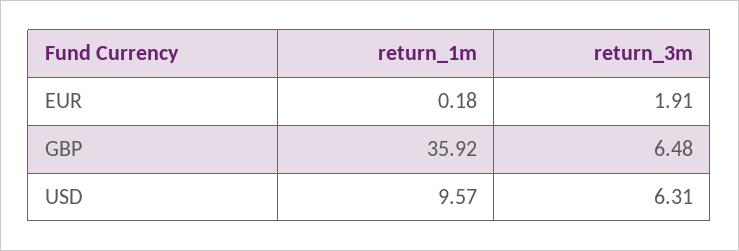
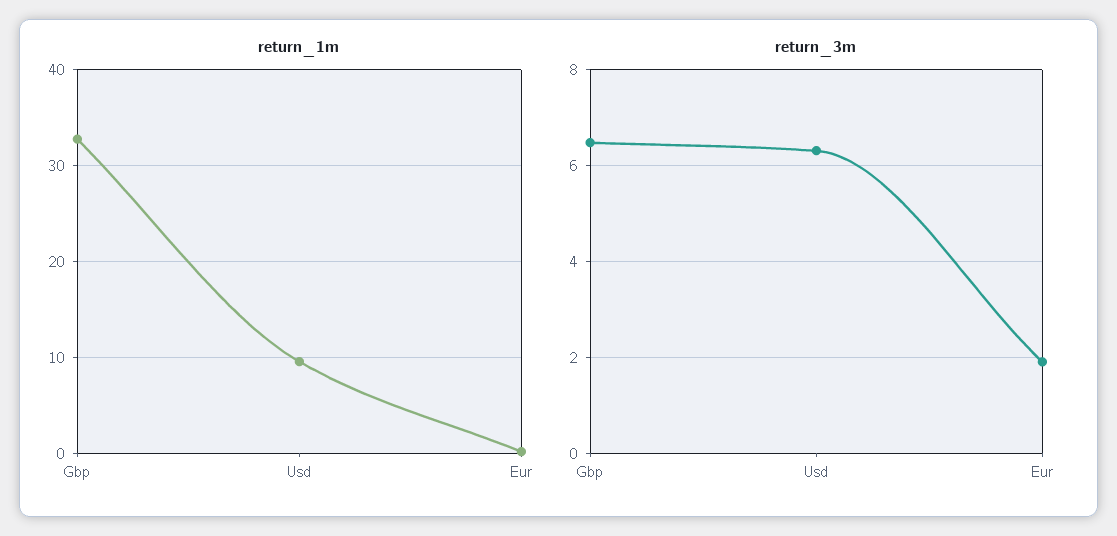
return_1m, GBP: 35.92 -> 33

